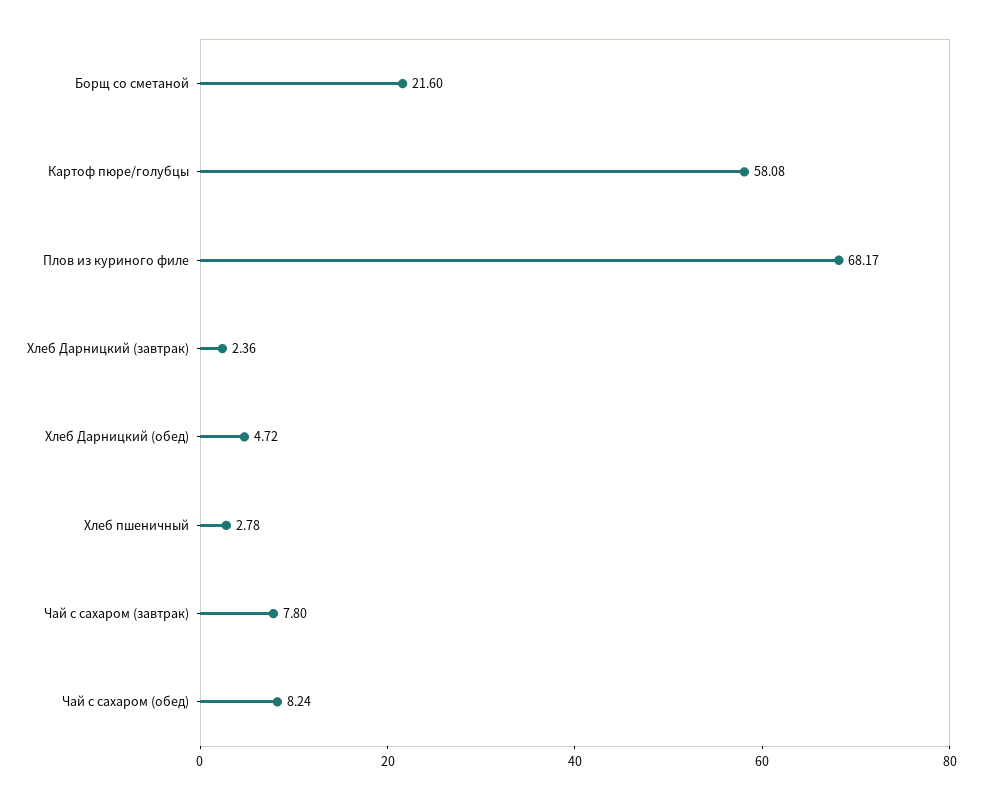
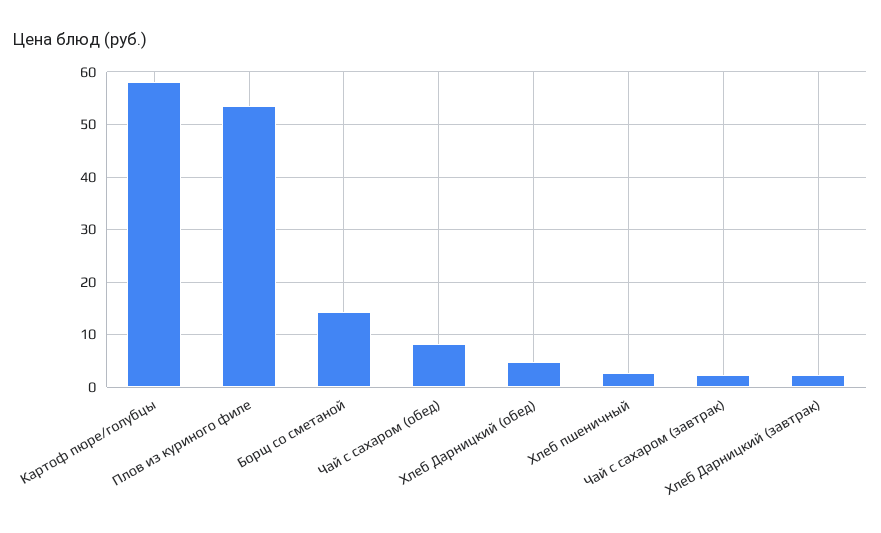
Борщ со сметаной: 21.6 -> 14
Плов из куриного филе: 68.17 -> 54
Чай с сахаром (завтрак): 7.8 -> 2

